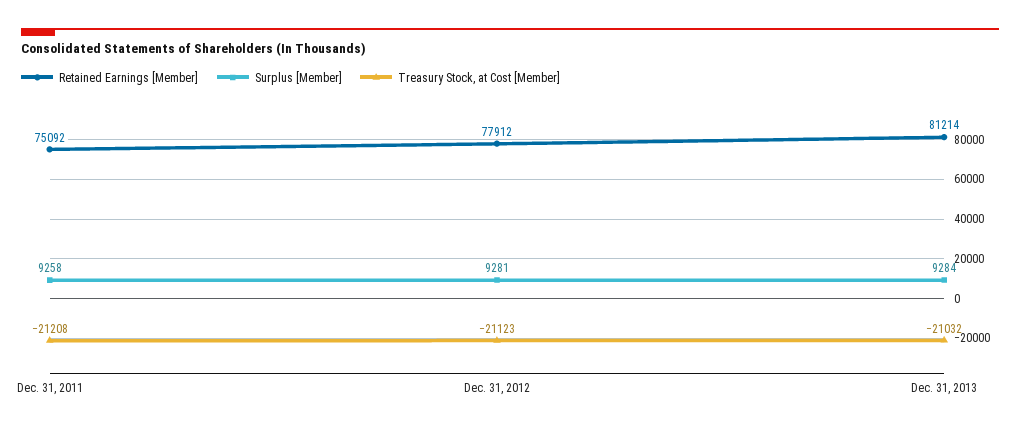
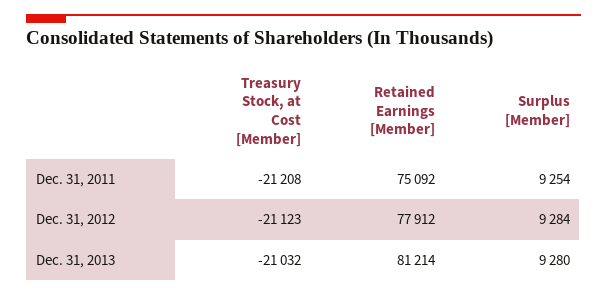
Surplus [Member], Dec. 31, 2011: 9258 -> 9254
Surplus [Member], Dec. 31, 2012: 9281 -> 9284
Surplus [Member], Dec. 31, 2013: 9284 -> 9280

